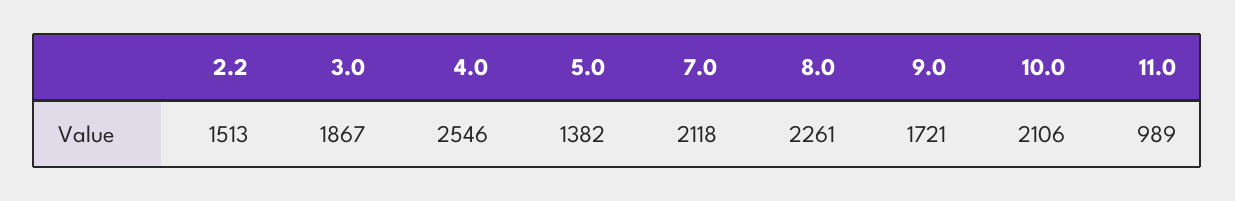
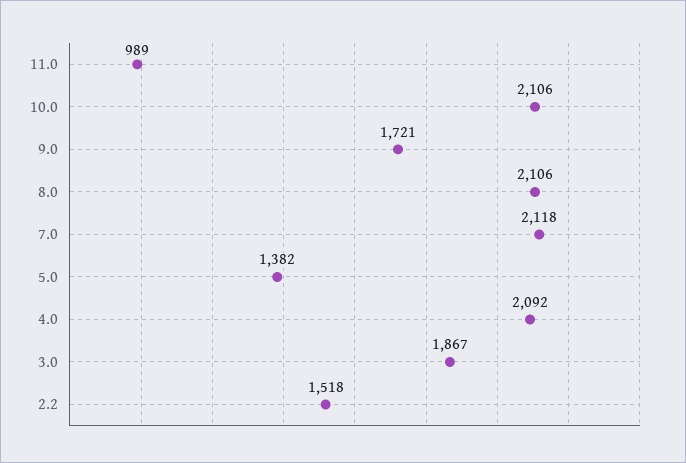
2.2: 1513 -> 1518
4.0: 2546 -> 2092
8.0: 2261 -> 2106

